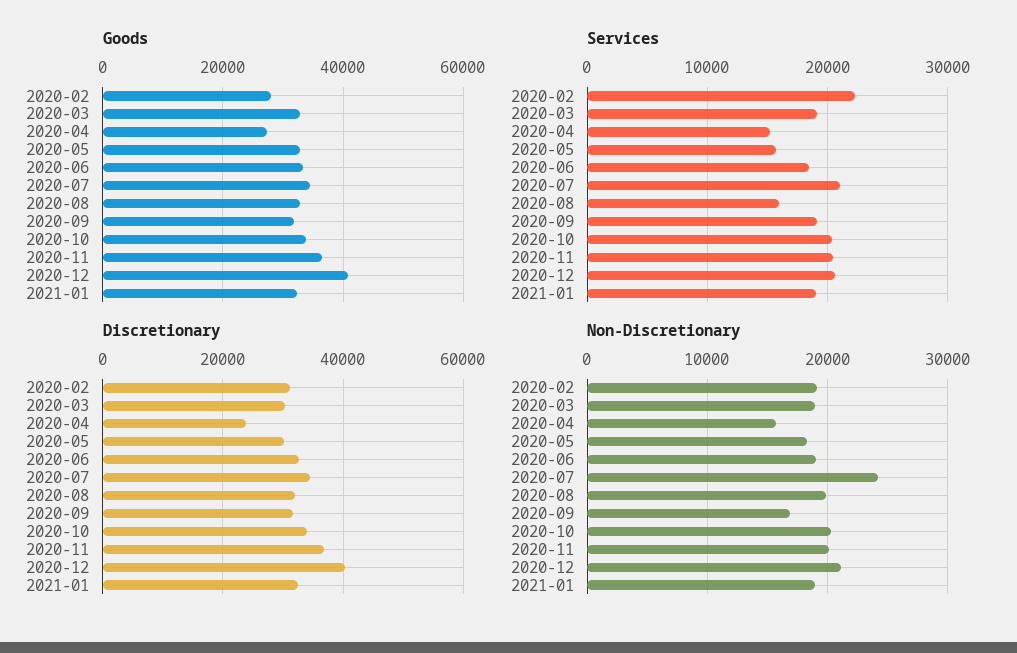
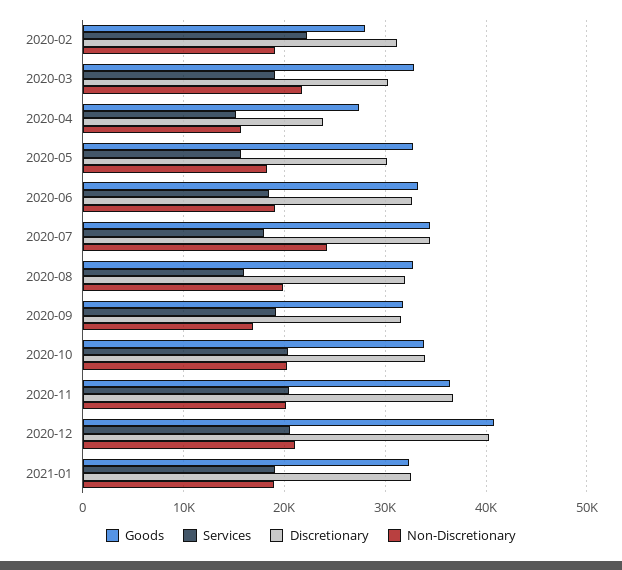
Services, 2020-07: 21000 -> 18000
Non-Discretionary, 2020-03: 19000 -> 22000

